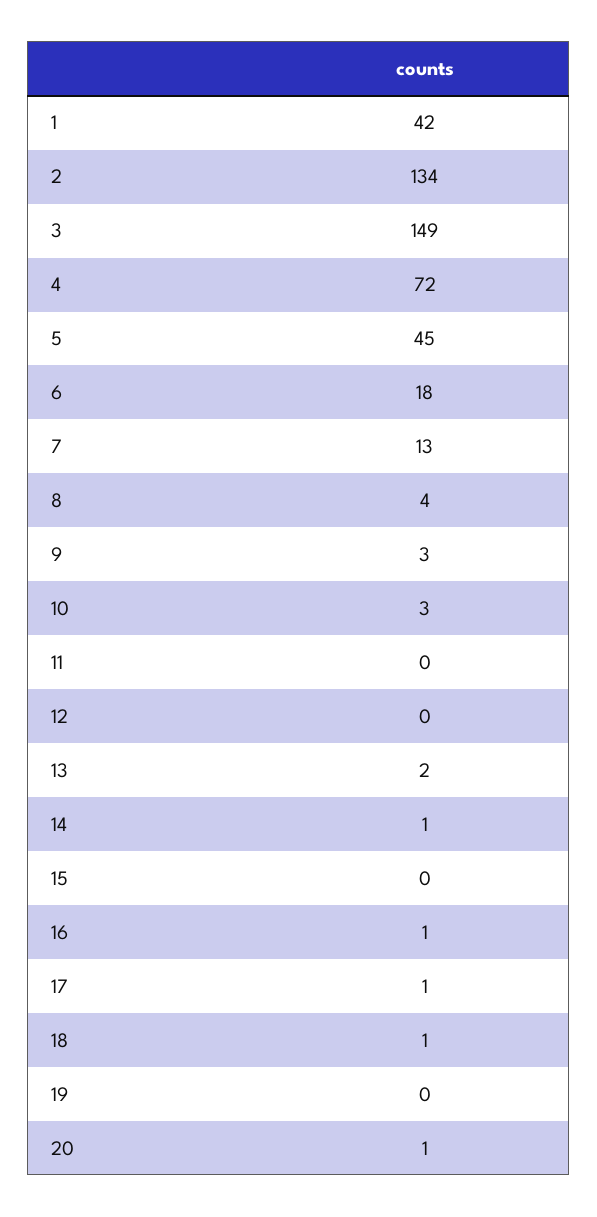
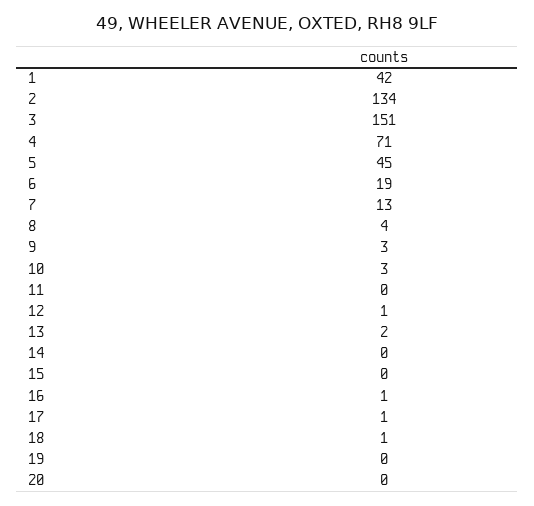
3: 149 -> 151
4: 72 -> 71
6: 18 -> 19
12: 0 -> 1
14: 1 -> 0
20: 1 -> 0

